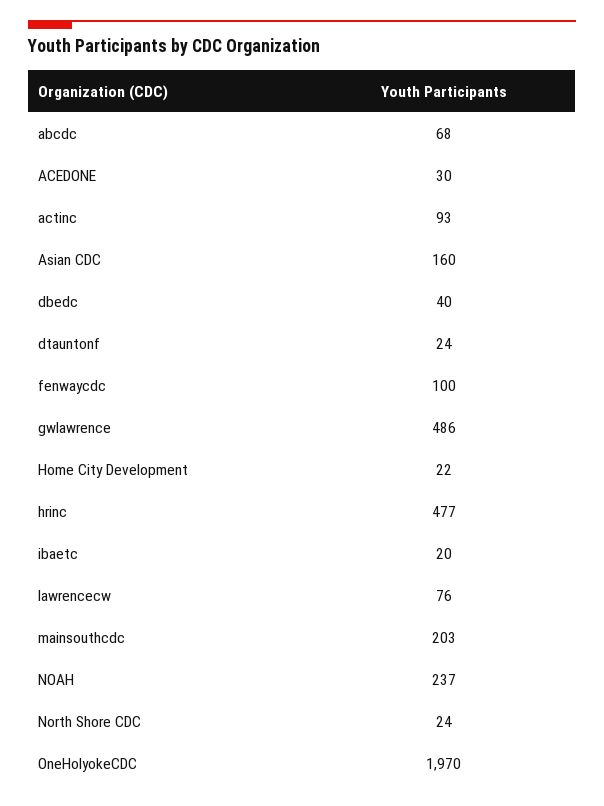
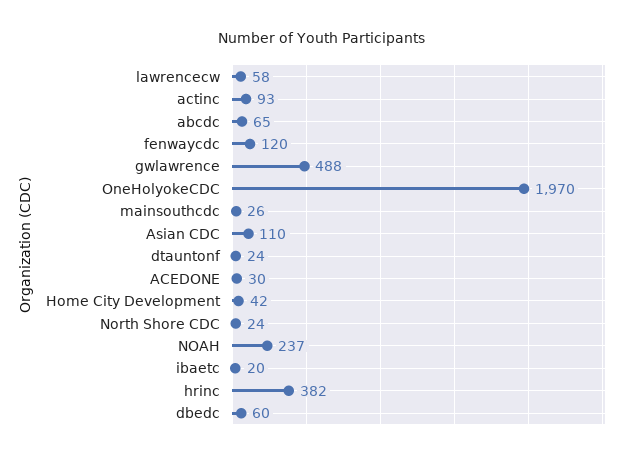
abcdc: 68 -> 65
Asian CDC: 160 -> 110
dbedc: 40 -> 60
fenwaycdc: 100 -> 120
gwlawrence: 486 -> 488
Home City Development: 22 -> 42
hrinc: 477 -> 382
lawrencecw: 76 -> 58
mainsouthcdc: 203 -> 26

